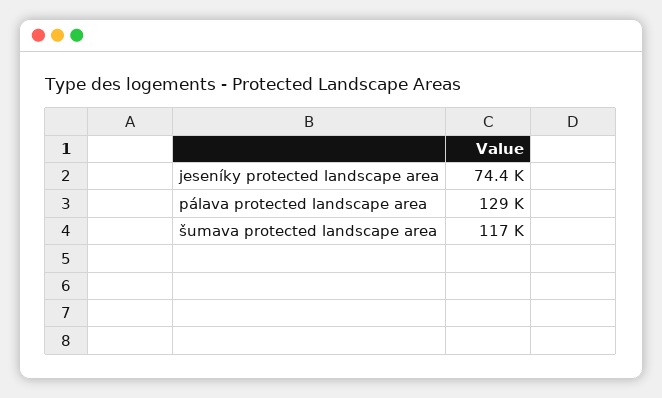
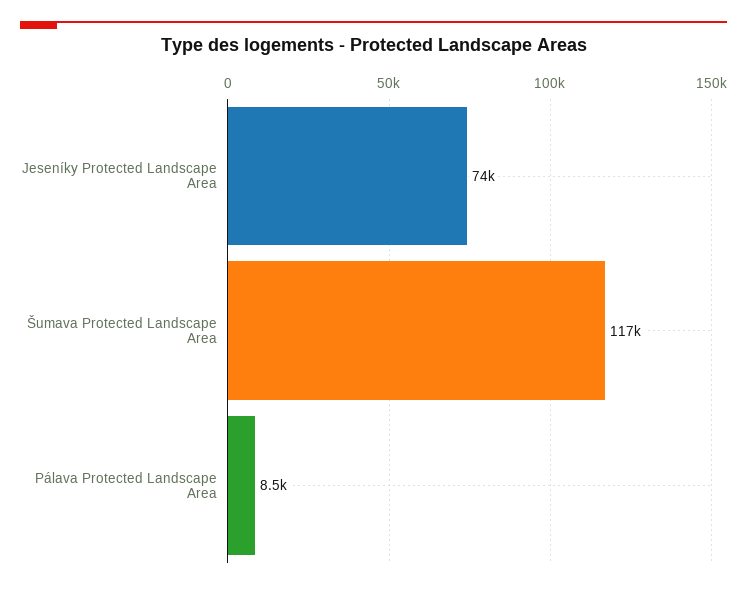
pálava protected landscape area: 129000 -> 8500

